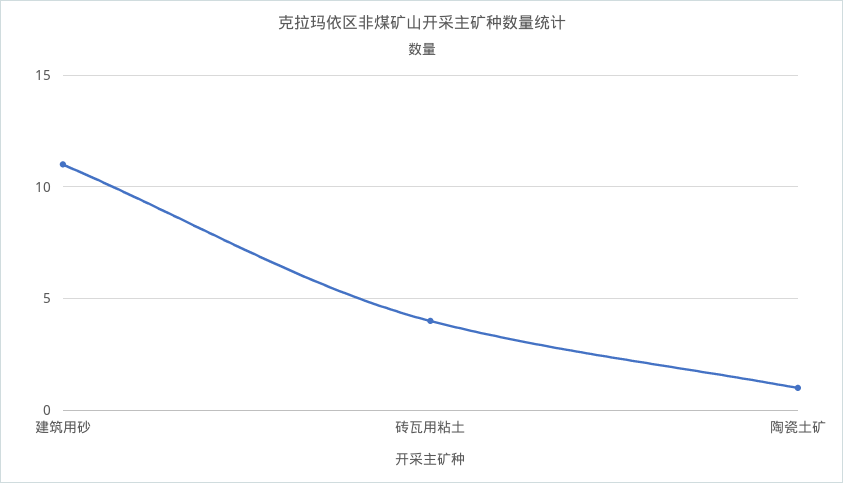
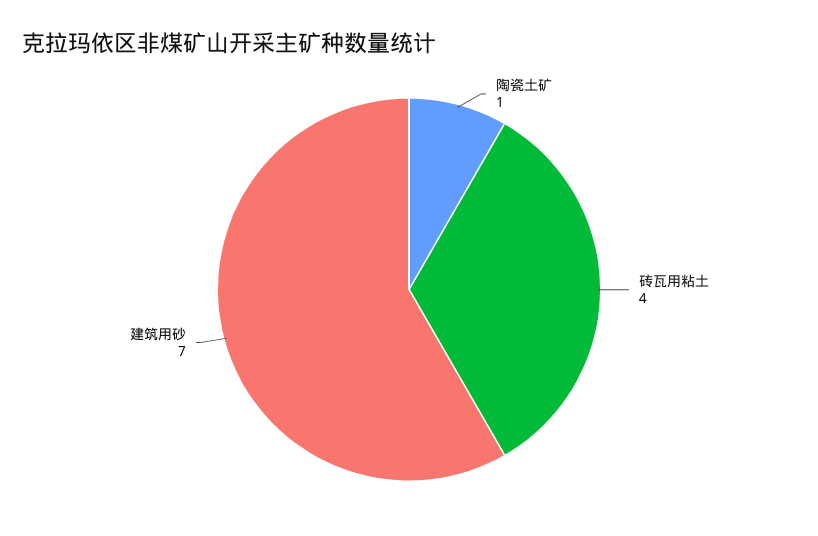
建筑用砂: 11 -> 7

